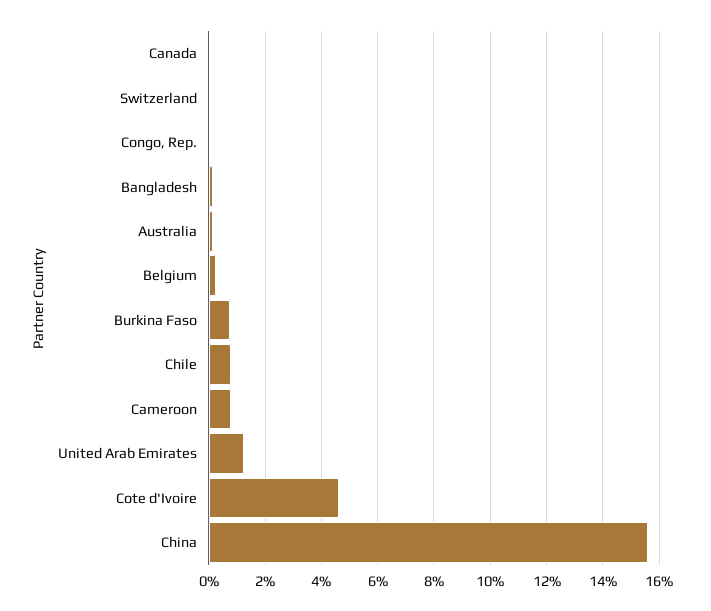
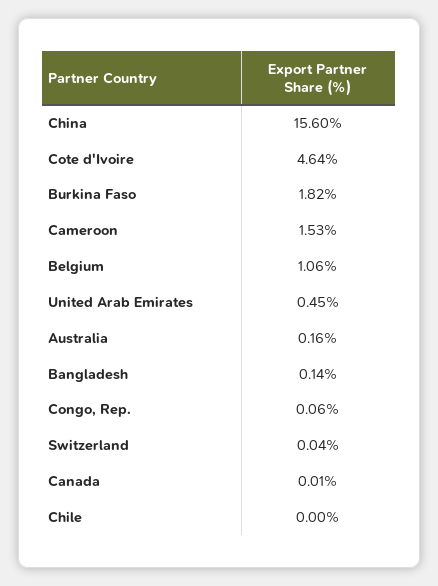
Belgium: 0.25 -> 1.06
Burkina Faso: 0.75 -> 1.82
Chile: 0.75 -> 0
Cameroon: 0.75 -> 1.53
United Arab Emirates: 1.25 -> 0.45

